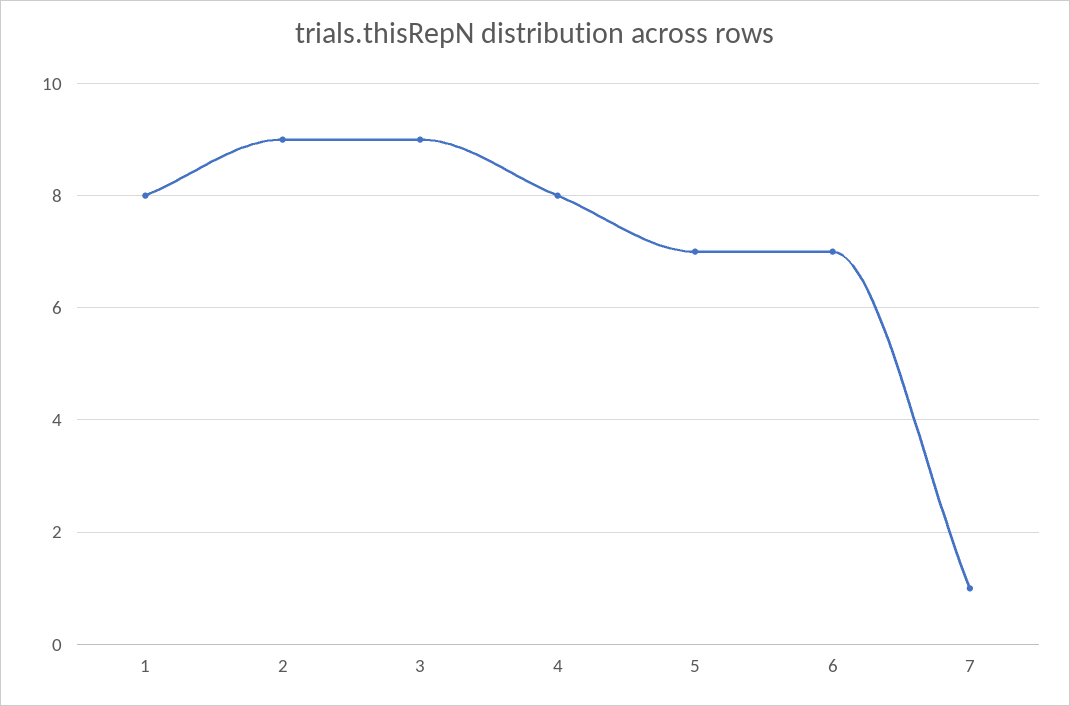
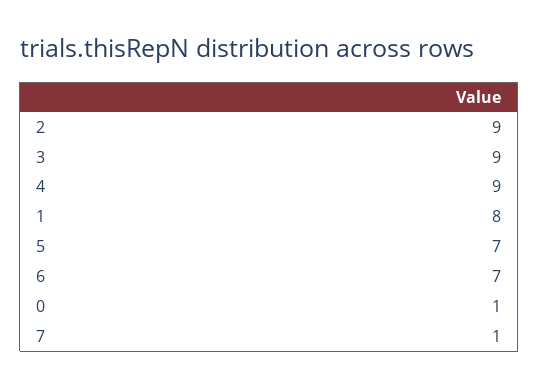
4: 8 -> 9
0: none -> 1

